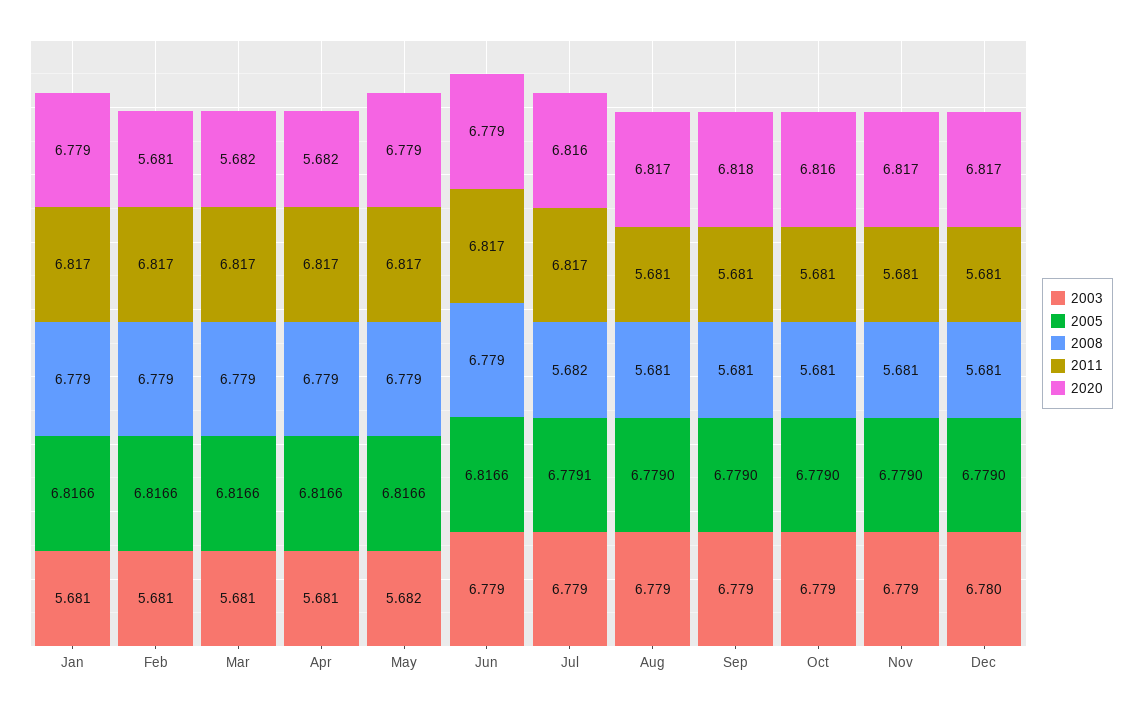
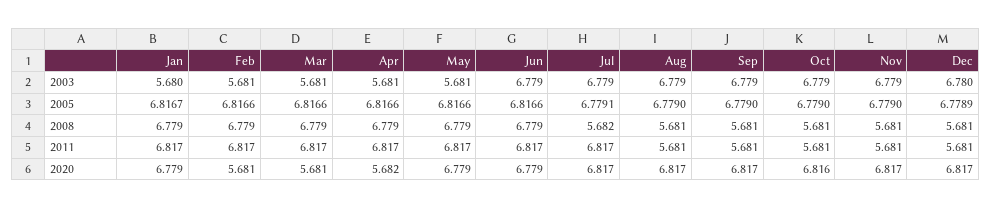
2003, Jan: 5.681 -> 5.68
2005, Jan: 6.8166 -> 6.8167
2020, Mar: 5.682 -> 5.681
2003, May: 5.682 -> 5.681
2020, Jul: 6.816 -> 6.817
2020, Sep: 6.818 -> 6.817
2005, Dec: 6.779 -> 6.7789

